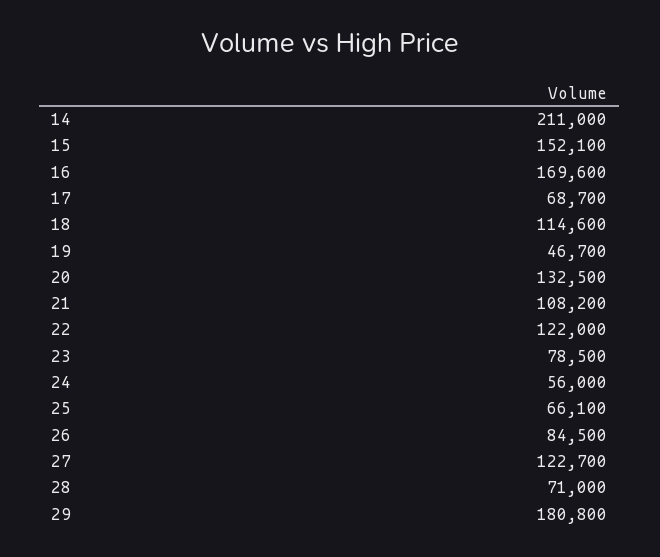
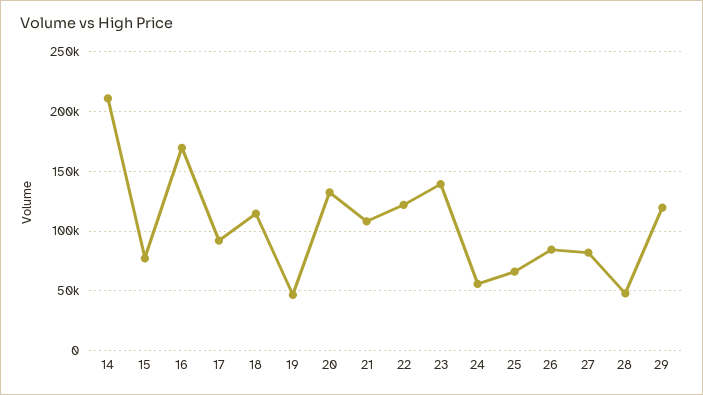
15: 152100 -> 80000
17: 68700 -> 90000
23: 78500 -> 140000
27: 122700 -> 80000
28: 71000 -> 50000
29: 180800 -> 120000

